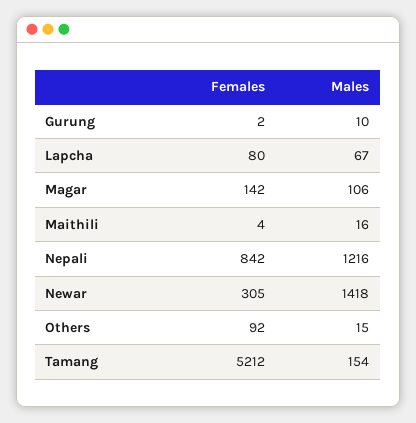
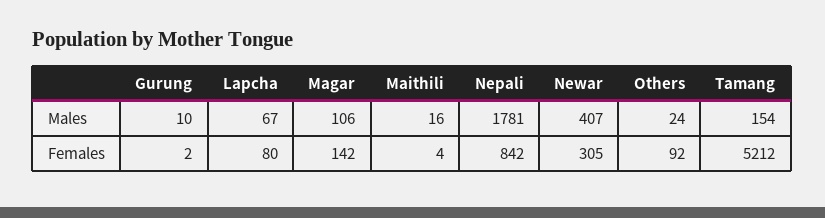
Males, Nepali: 1216 -> 1781
Males, Newar: 1418 -> 407
Males, Others: 15 -> 24

